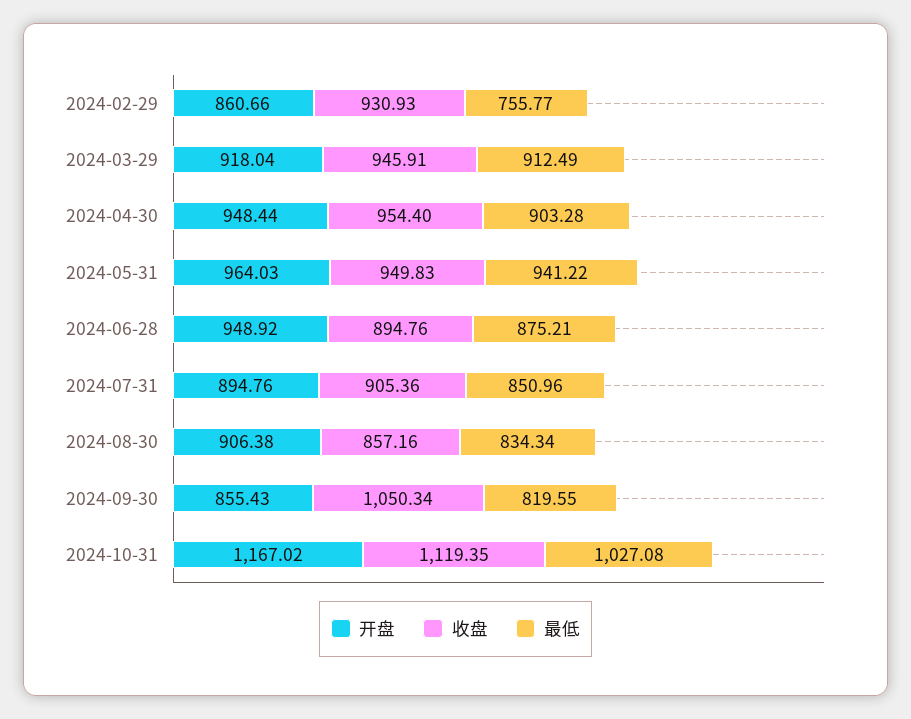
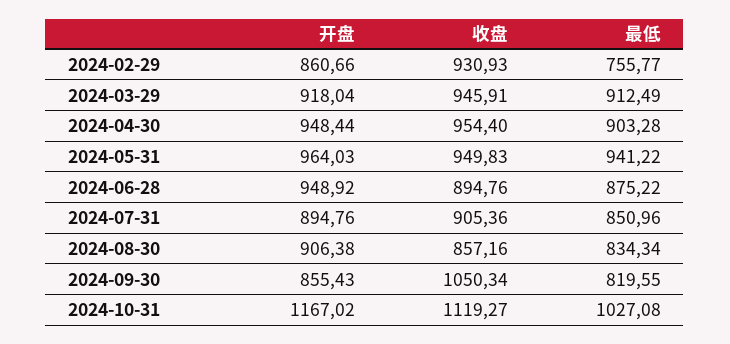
最低, 2024-06-28: 875.21 -> 875.22
收盘, 2024-10-31: 1119.35 -> 1119.27

